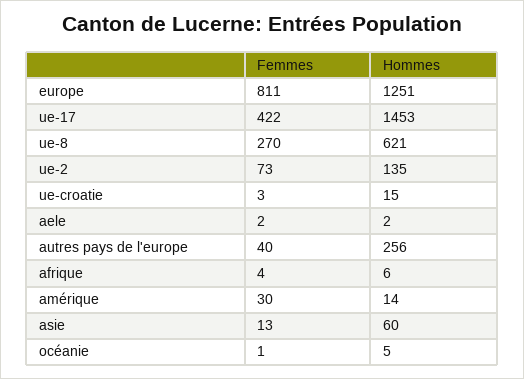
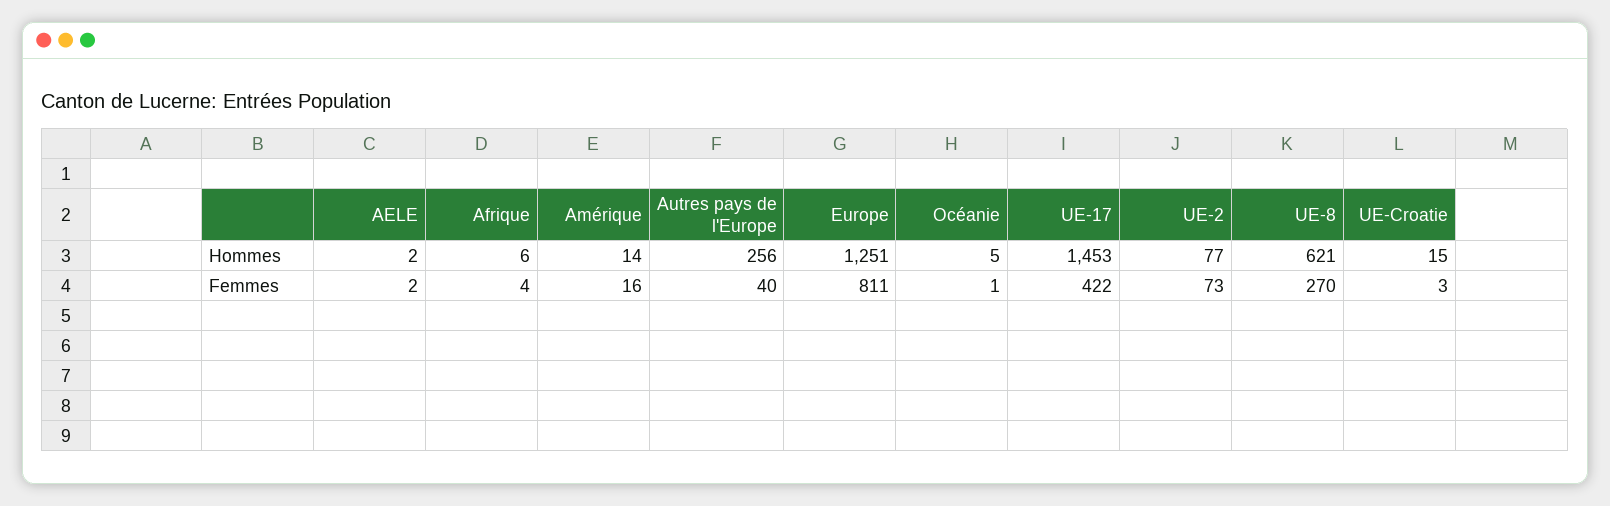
Hommes, ue-2: 135 -> 77
Femmes, amérique: 30 -> 16
Femmes, asie: 13 -> none
Hommes, asie: 60 -> none

